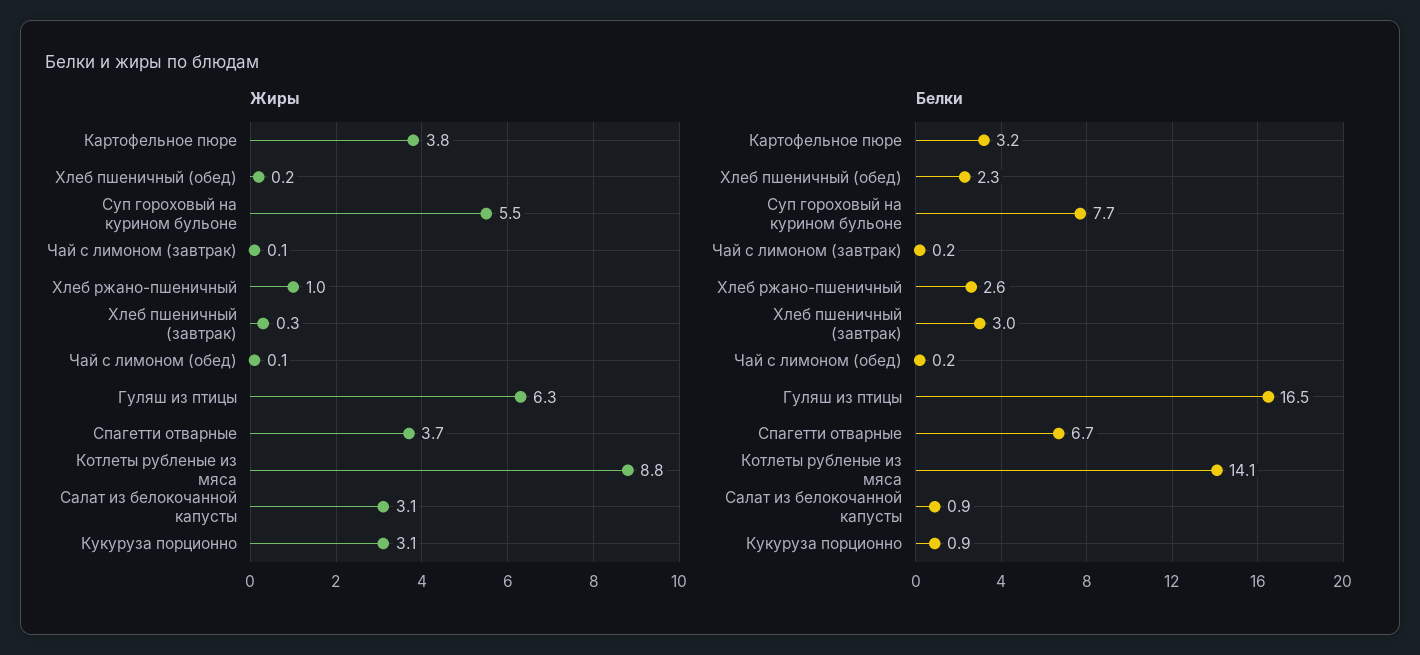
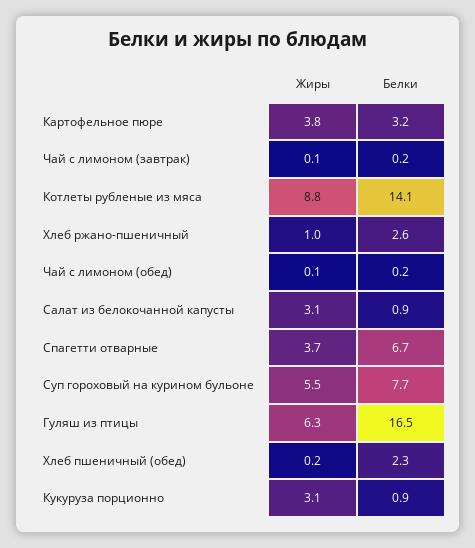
Жиры, Хлеб пшеничный (завтрак): 0.3 -> none
Белки, Хлеб пшеничный (завтрак): 3 -> none

